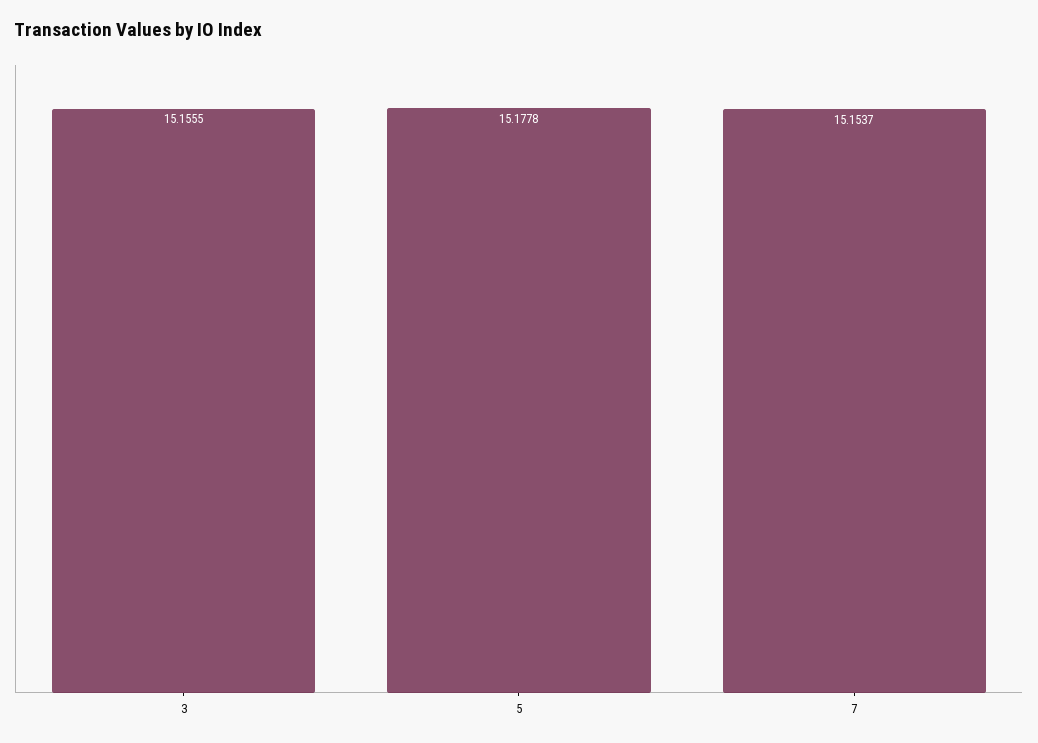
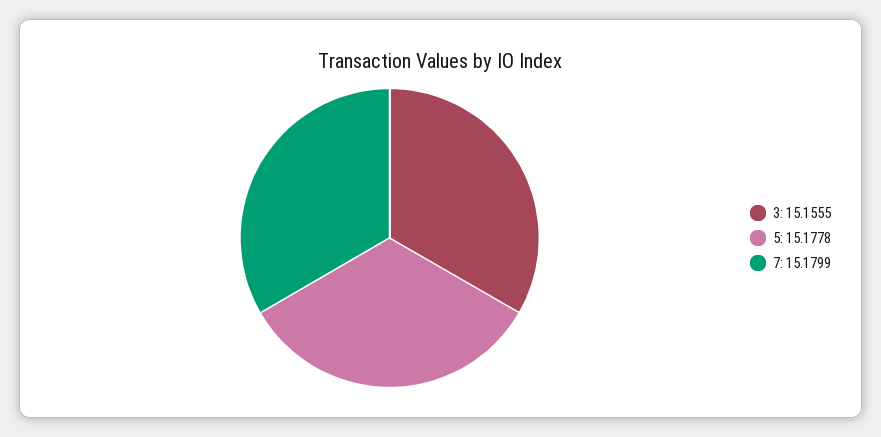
7: 15.1537 -> 15.1799

